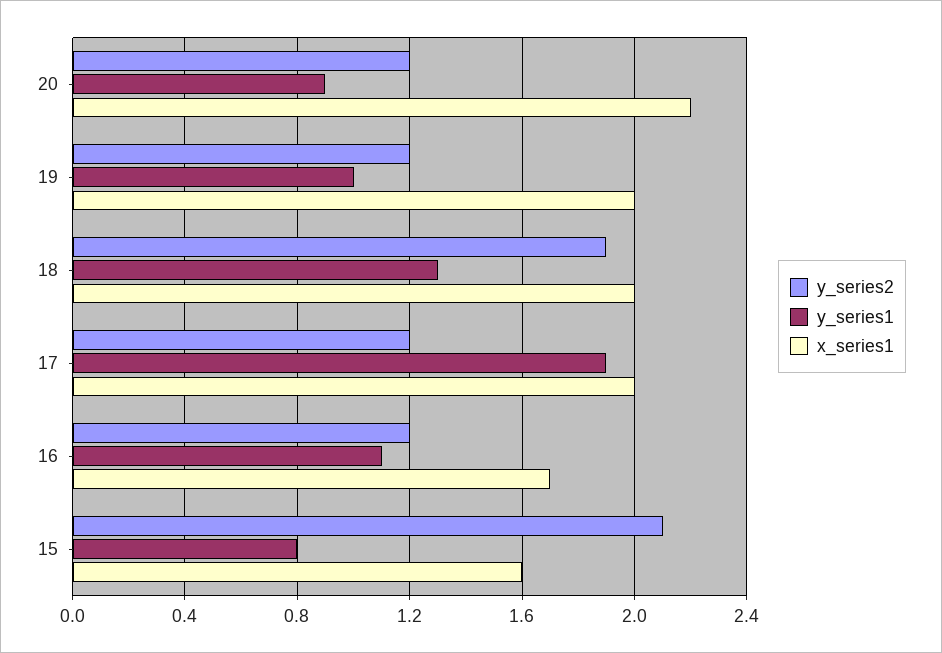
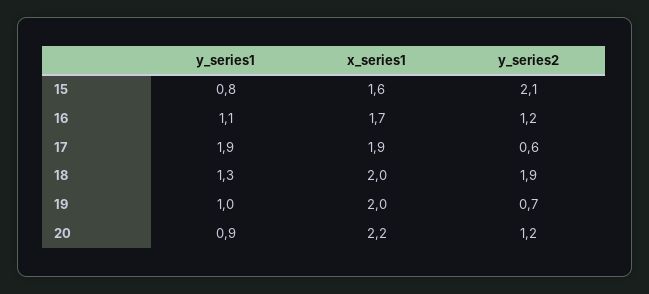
y_series2, 19: 1.2 -> 0.7
y_series2, 17: 1.2 -> 0.6
x_series1, 17: 2 -> 1.9

